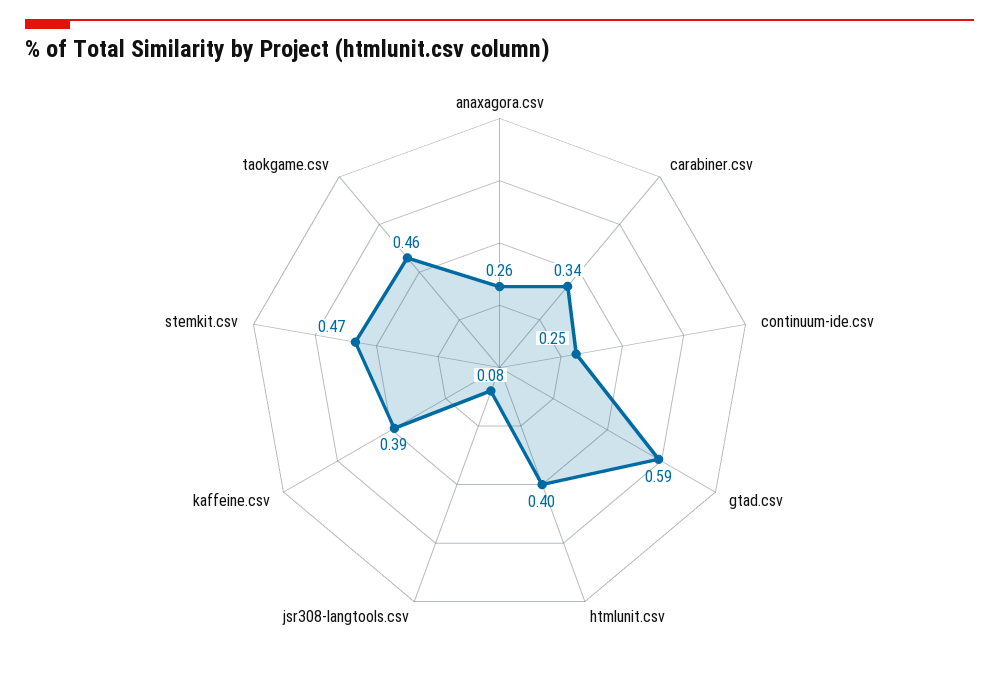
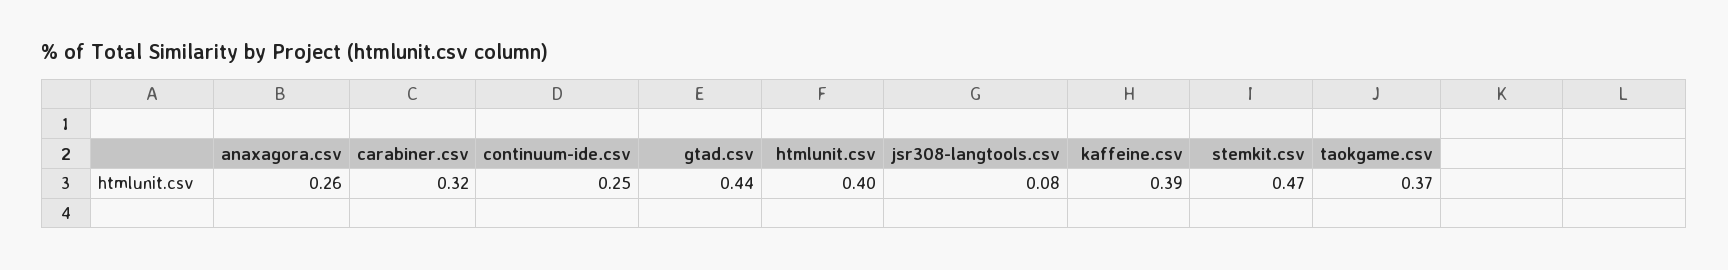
carabiner.csv: 0.34 -> 0.32
gtad.csv: 0.59 -> 0.44
taokgame.csv: 0.46 -> 0.37

